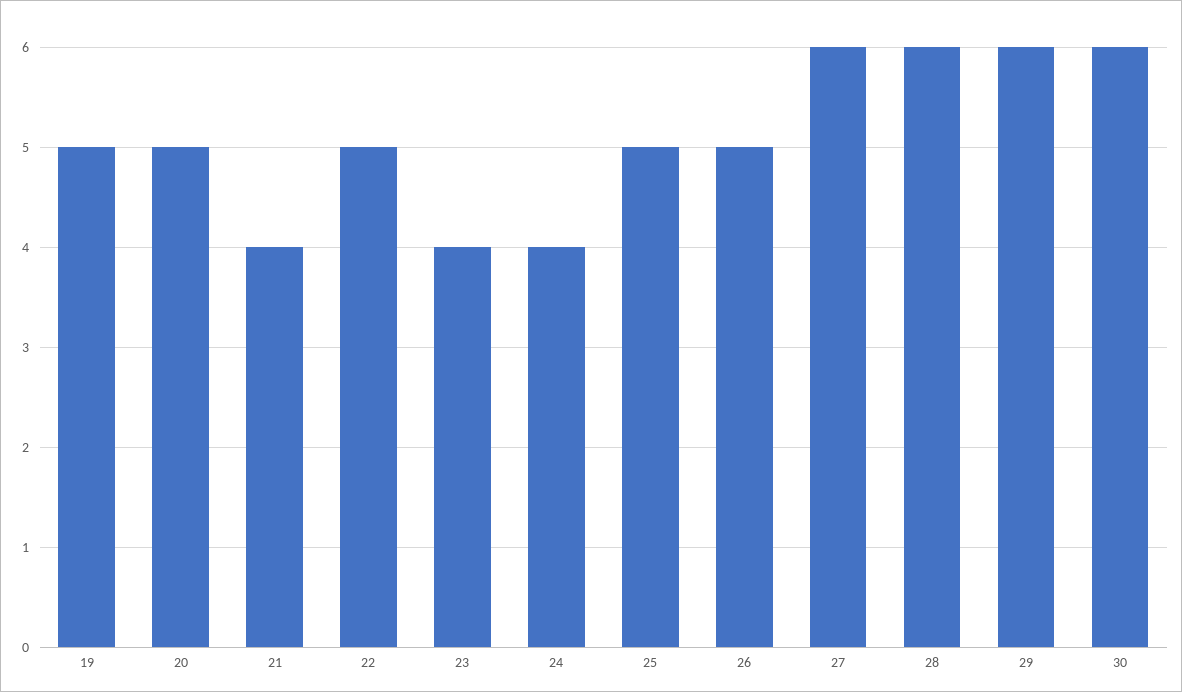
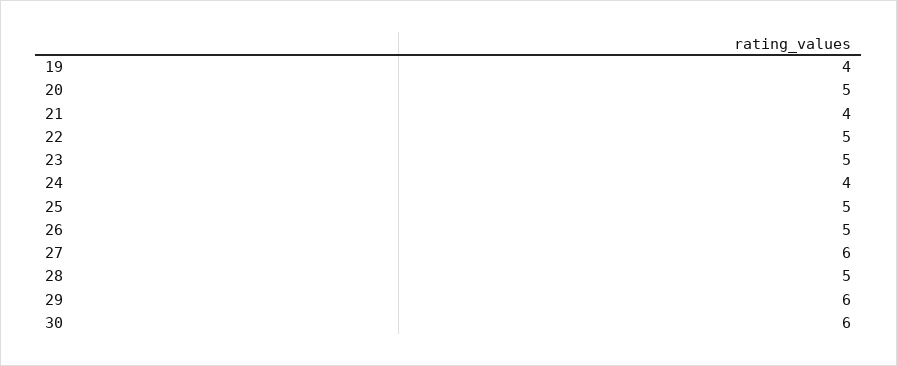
19: 5 -> 4
23: 4 -> 5
28: 6 -> 5

